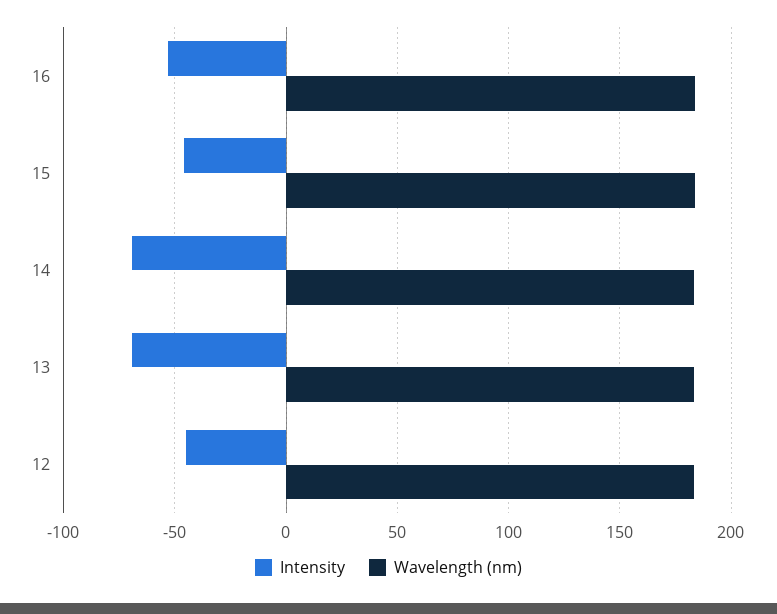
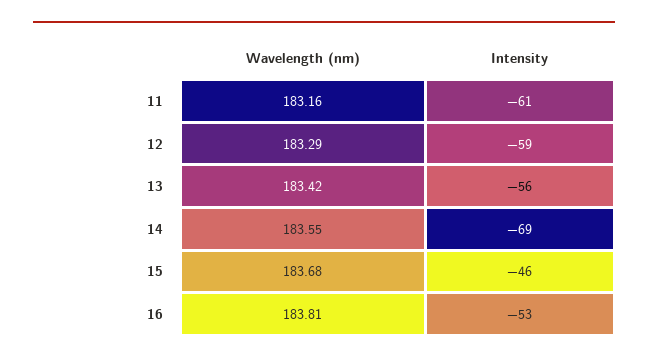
Intensity, 13: -70 -> -56
Intensity, 12: -45 -> -59
Wavelength (nm), 11: none -> 183.16
Intensity, 11: none -> -61

